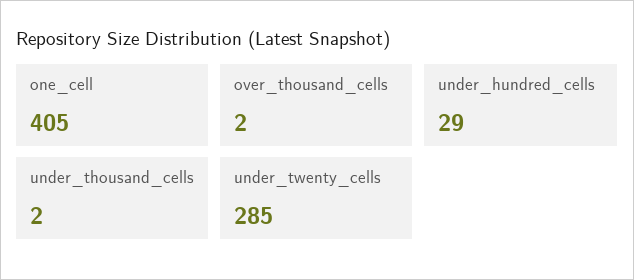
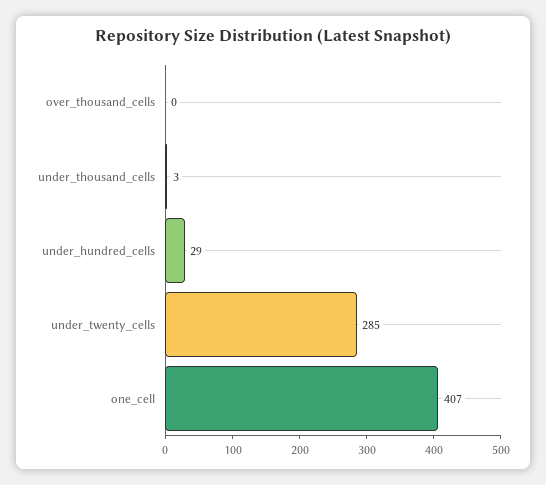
one_cell: 405 -> 407
over_thousand_cells: 2 -> 0
under_thousand_cells: 2 -> 3

